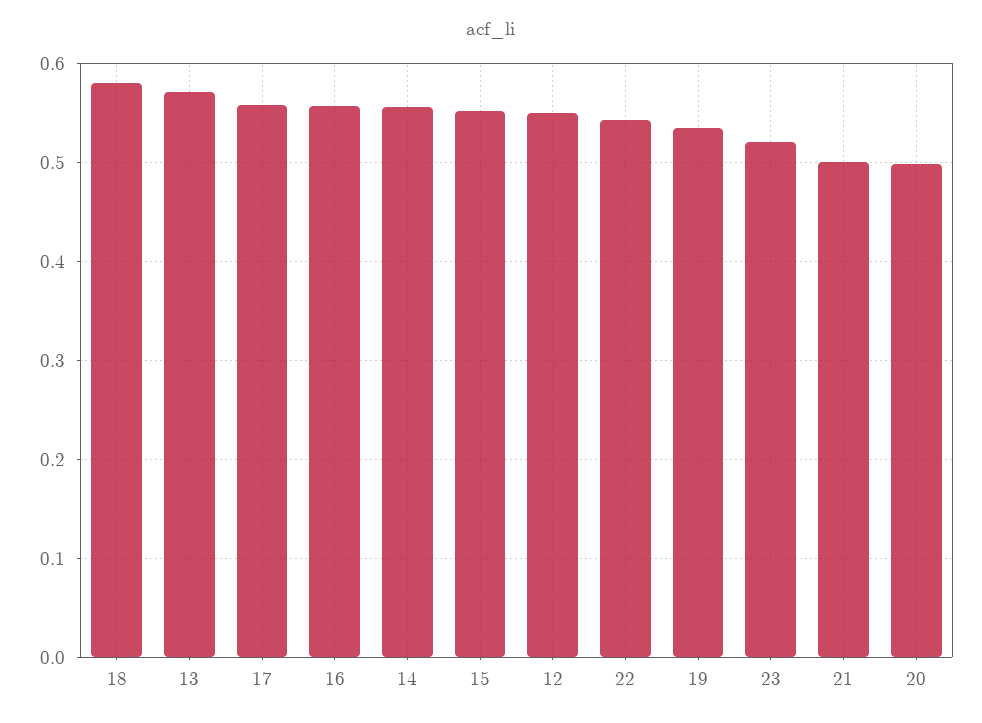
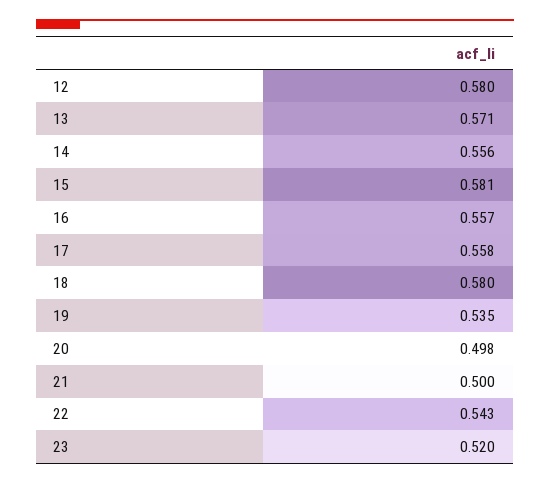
15: 0.55 -> 0.581
12: 0.55 -> 0.58

